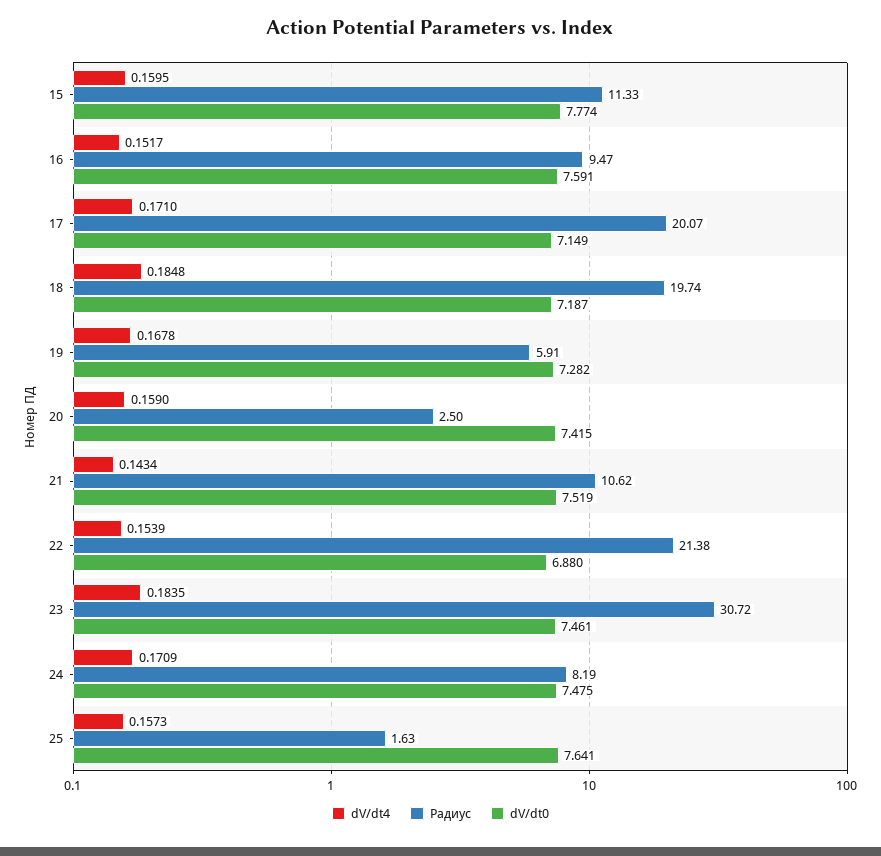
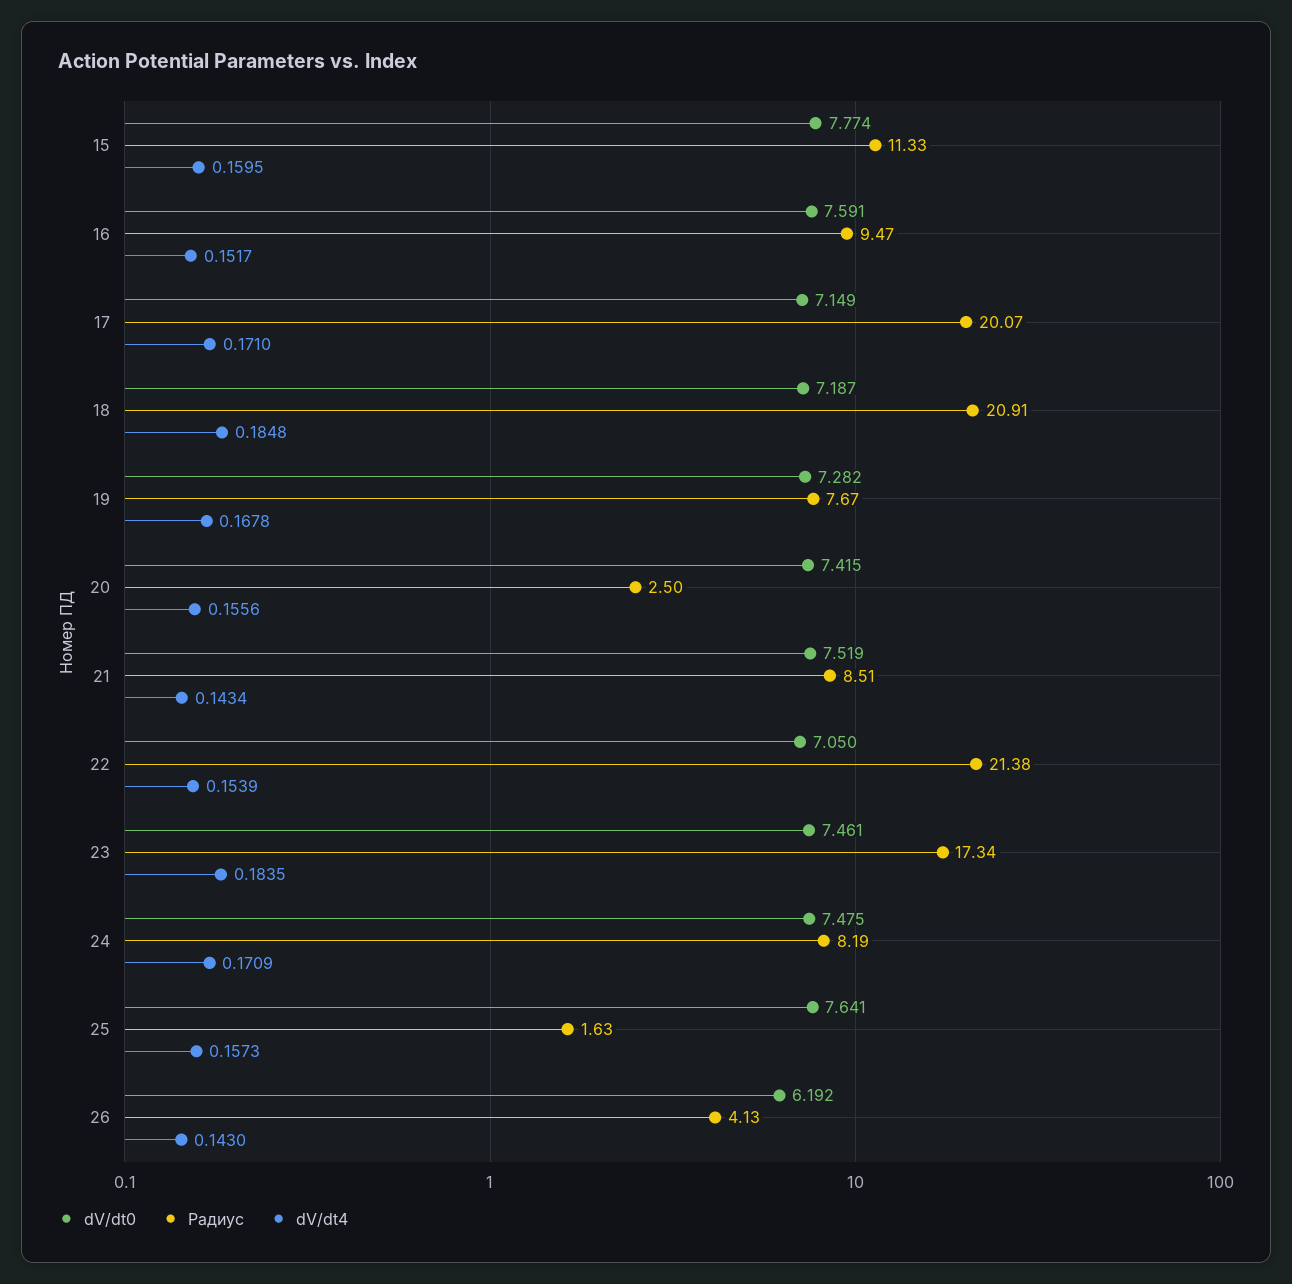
Радиус, 18: 19.74 -> 20.91
Радиус, 19: 5.91 -> 7.67
dV/dt4, 20: 0.159 -> 0.1556
Радиус, 21: 10.62 -> 8.51
dV/dt0, 22: 6.88 -> 7.05
Радиус, 23: 30.72 -> 17.34
dV/dt0, 26: none -> 6.192
Радиус, 26: none -> 4.13
dV/dt4, 26: none -> 0.143

